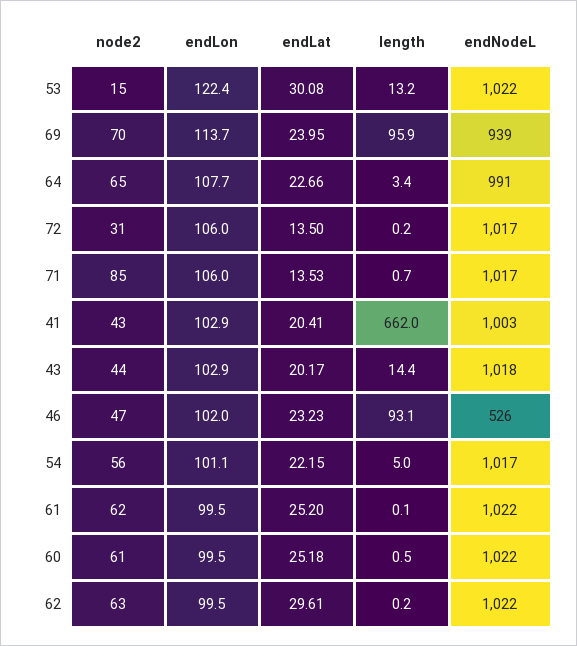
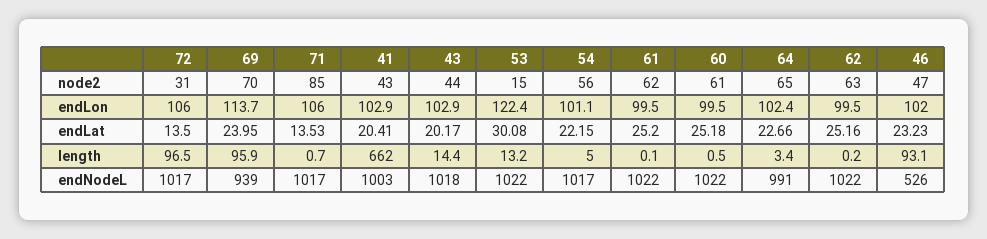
endLon, 64: 107.7 -> 102.4
length, 72: 0.2 -> 96.5
endLat, 62: 29.61 -> 25.16

